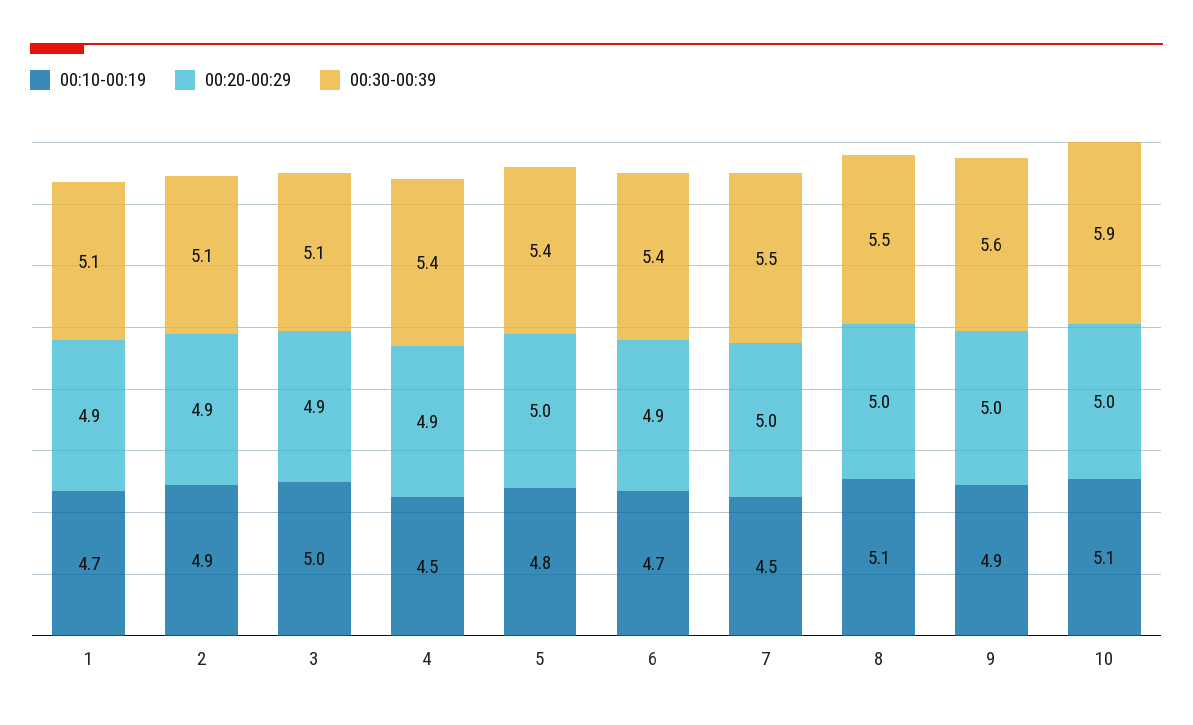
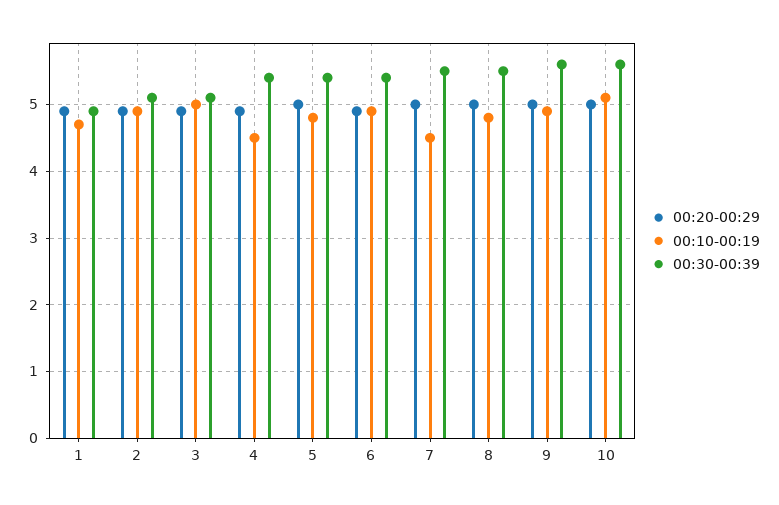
00:30-00:39, 1: 5.1 -> 4.9
00:10-00:19, 6: 4.7 -> 4.9
00:10-00:19, 8: 5.1 -> 4.8
00:30-00:39, 10: 5.9 -> 5.6

